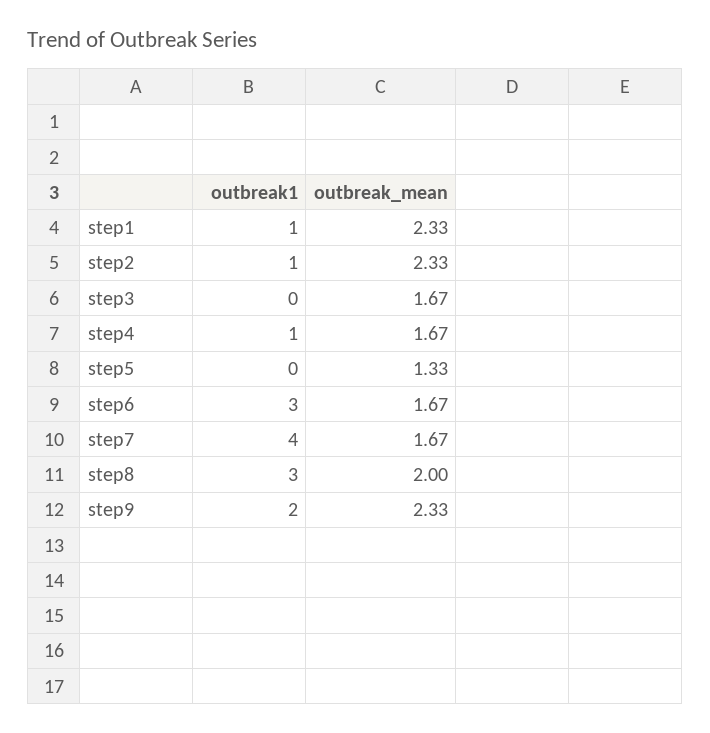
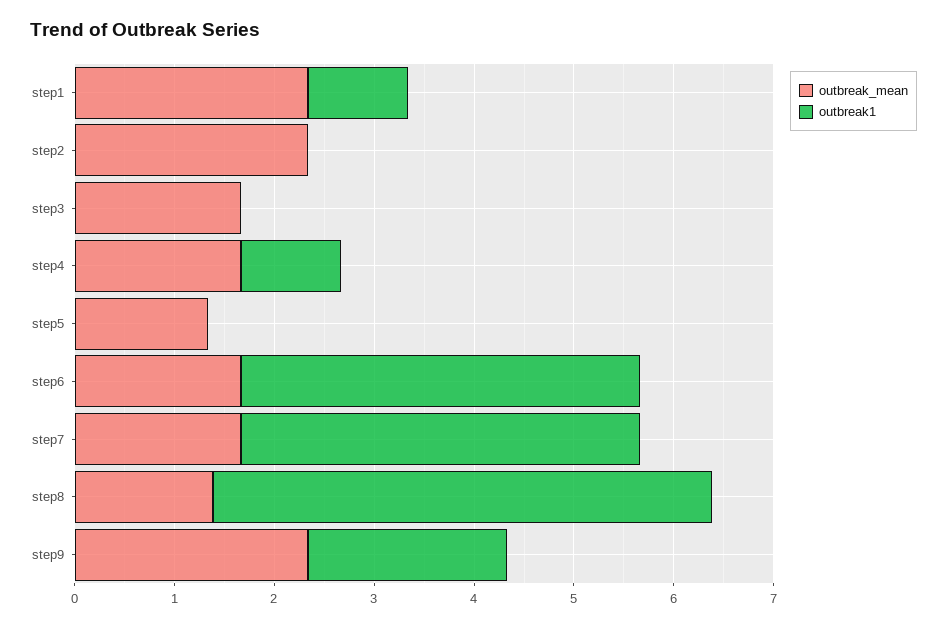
outbreak1, step2: 1 -> 0
outbreak1, step6: 3 -> 4
outbreak1, step8: 3 -> 5
outbreak_mean, step8: 2 -> 1.4

